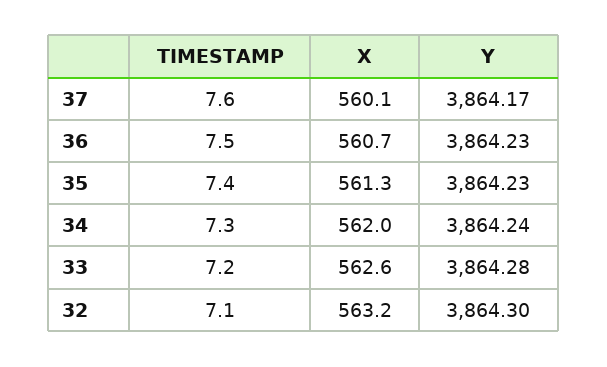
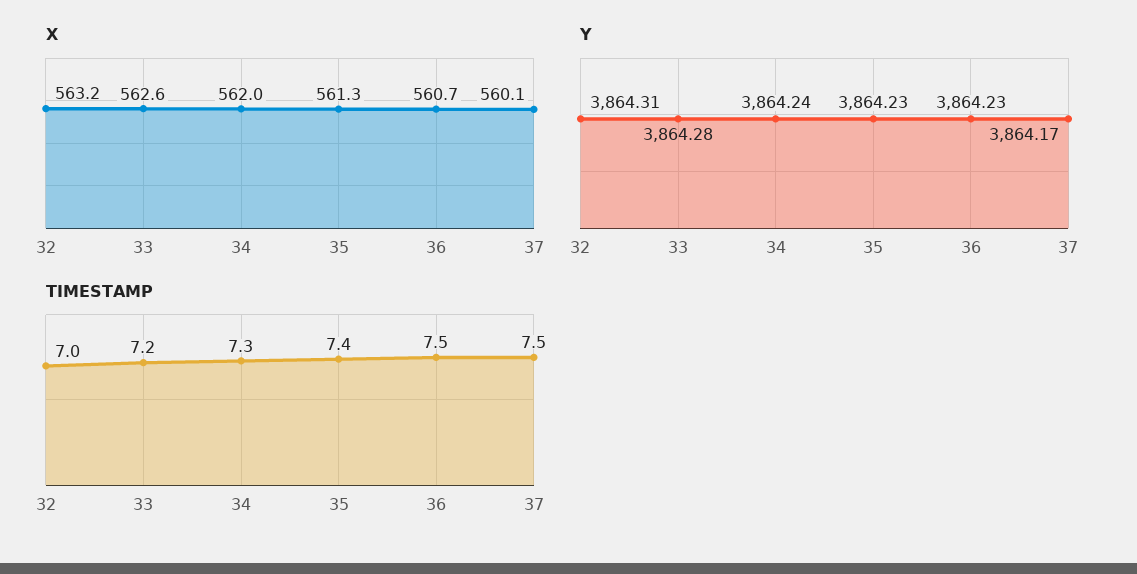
TIMESTAMP, 37: 7.6 -> 7.5
TIMESTAMP, 32: 7.1 -> 7
Y, 32: 3864.3 -> 3864.31

